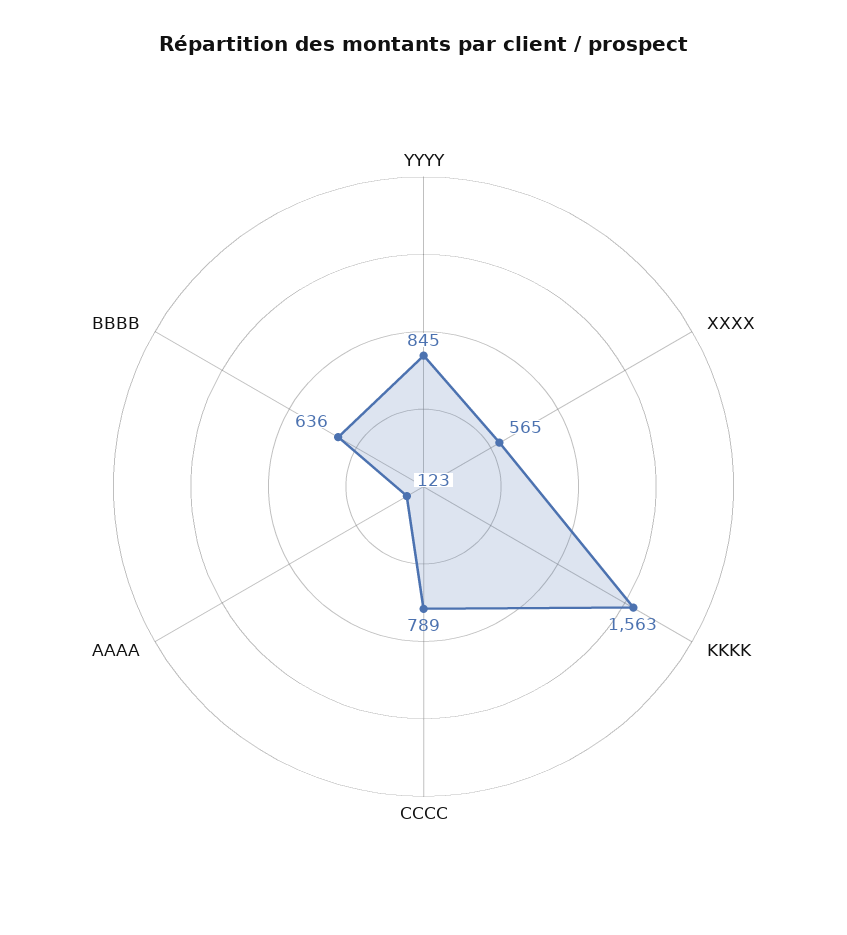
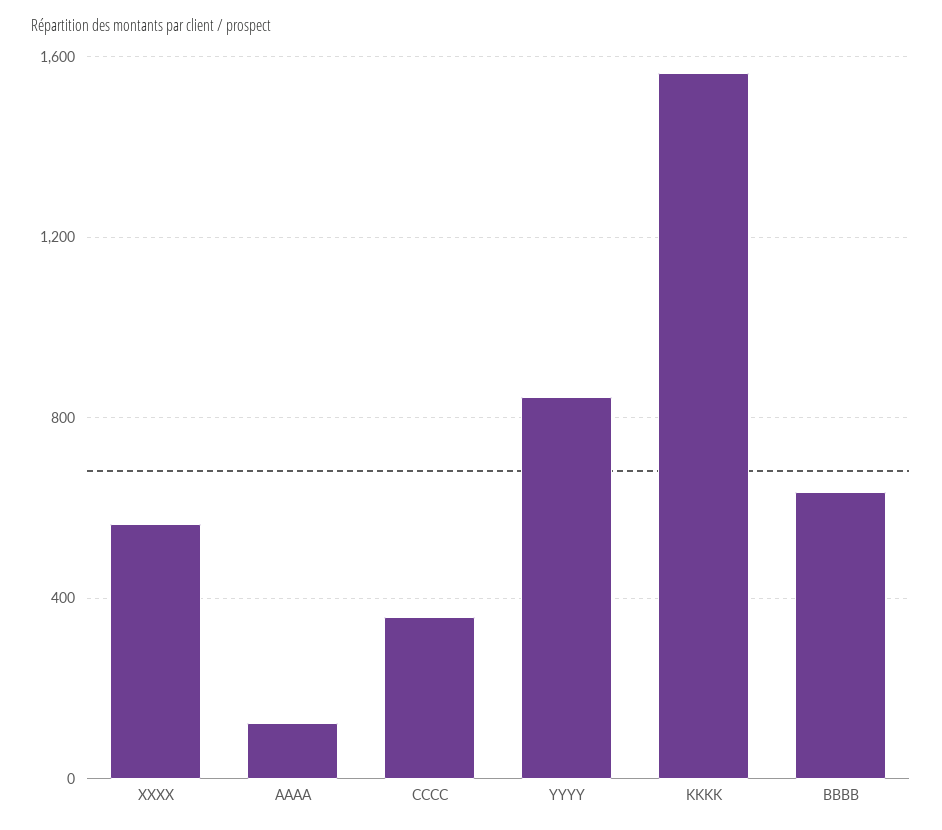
CCCC: 789 -> 350

